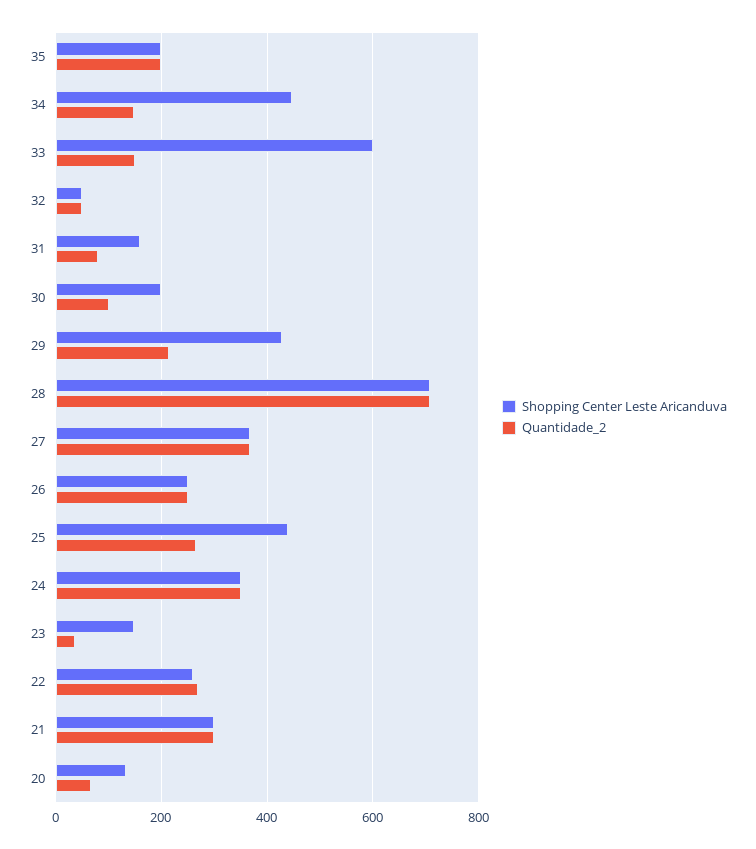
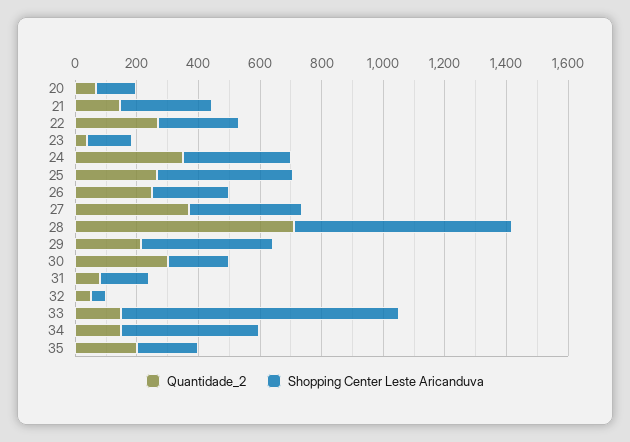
Shopping Center Leste Aricanduva, 33: 600 -> 900
Quantidade_2, 30: 100 -> 300
Quantidade_2, 21: 300 -> 150

